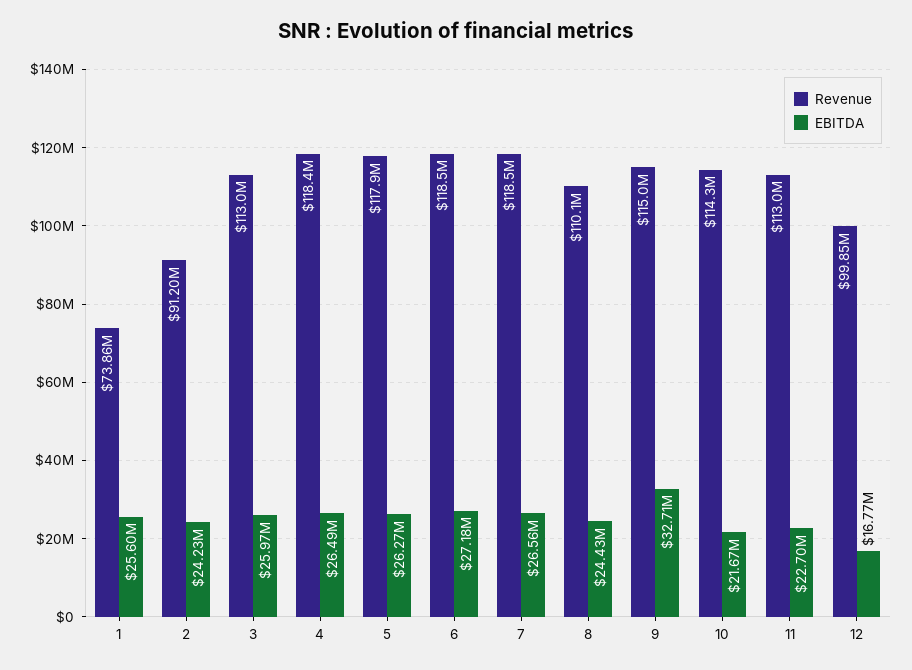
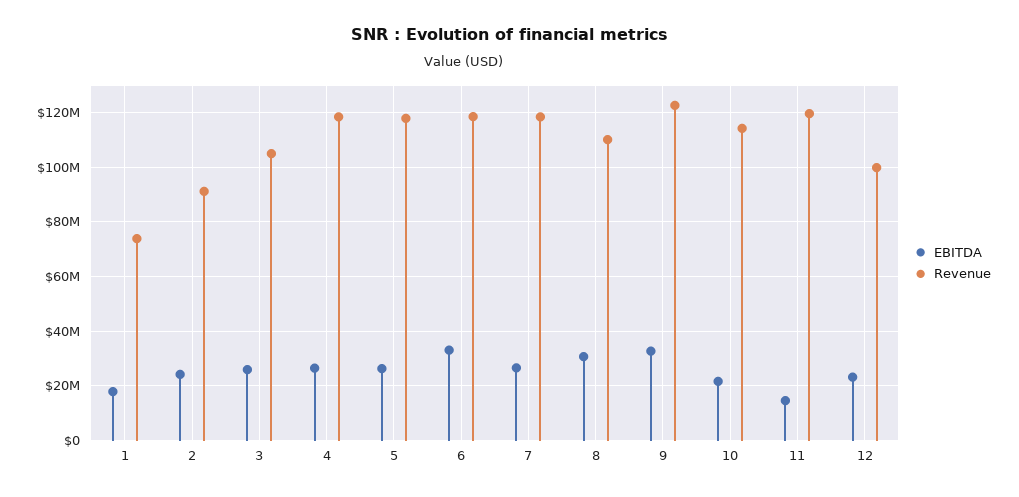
EBITDA, 1: 25600000 -> 17500000
Revenue, 3: 113000000 -> 105000000
EBITDA, 6: 27180000 -> 32500000
EBITDA, 8: 24430000 -> 30000000
Revenue, 9: 115000000 -> 122500000
Revenue, 11: 113000000 -> 120000000
EBITDA, 11: 22700000 -> 15000000
EBITDA, 12: 16770000 -> 22500000

